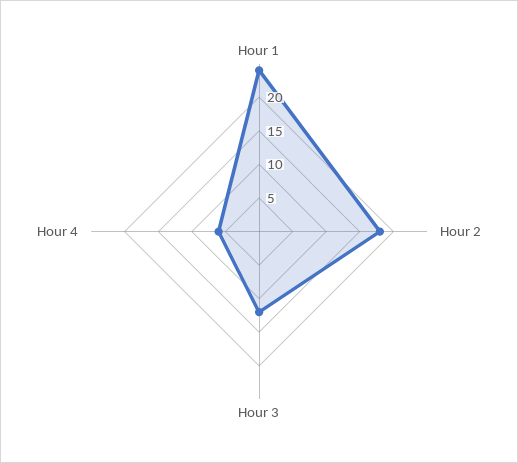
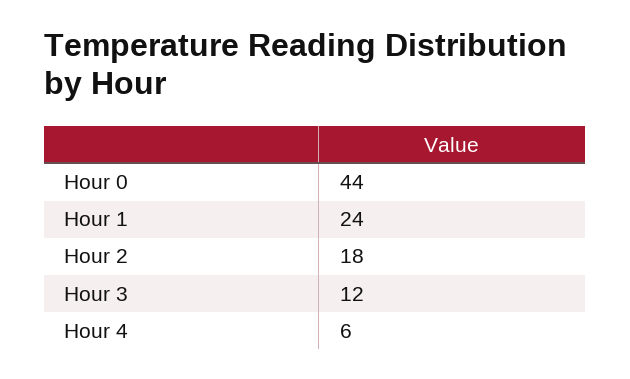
Hour 0: none -> 44

